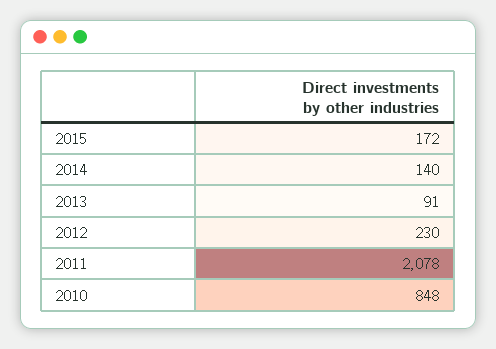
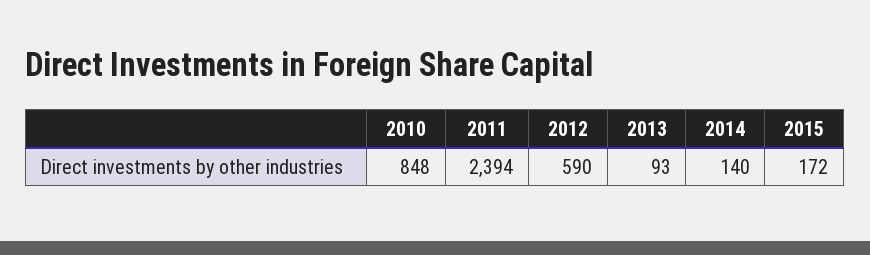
2013: 91 -> 93
2012: 230 -> 590
2011: 2078 -> 2394

